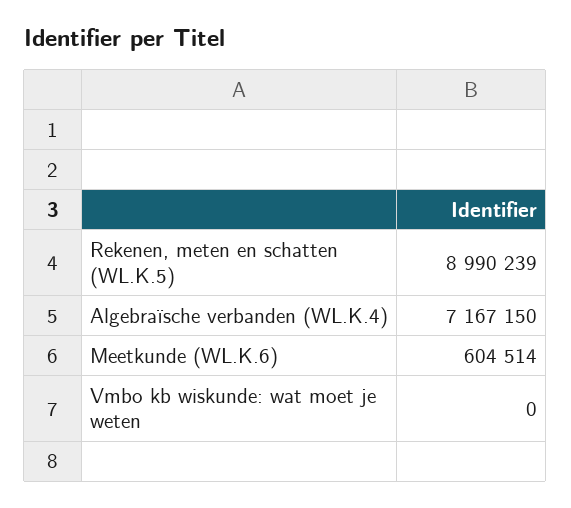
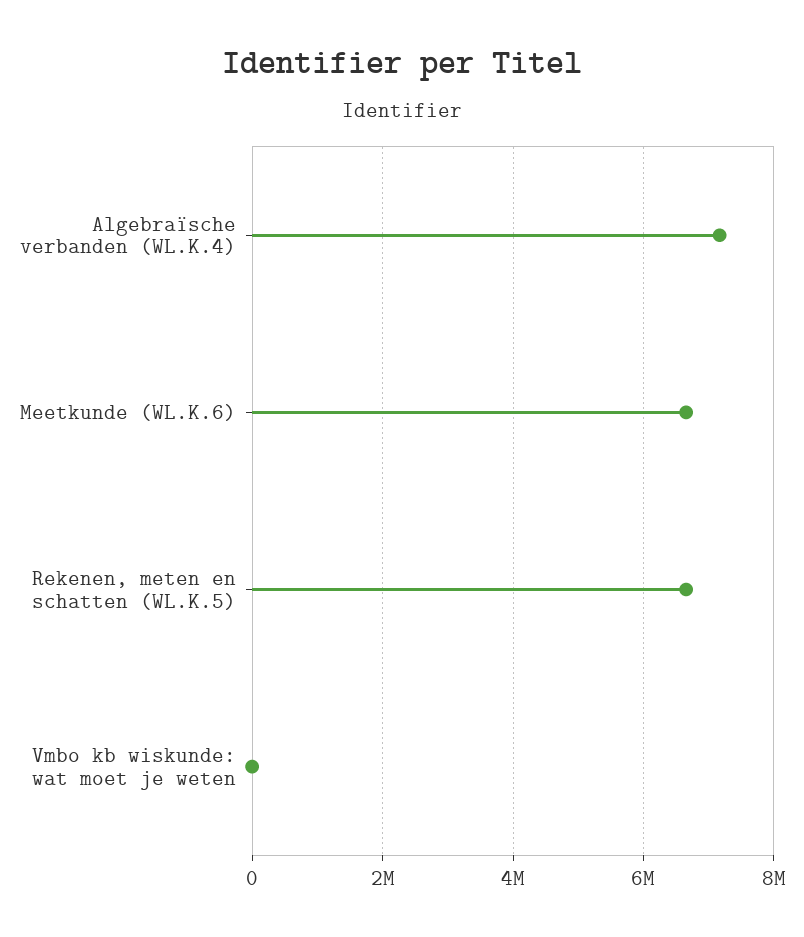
Rekenen, meten en schatten (WL.K.5): 8990239 -> 6600000
Meetkunde (WL.K.6): 604514 -> 6600000

